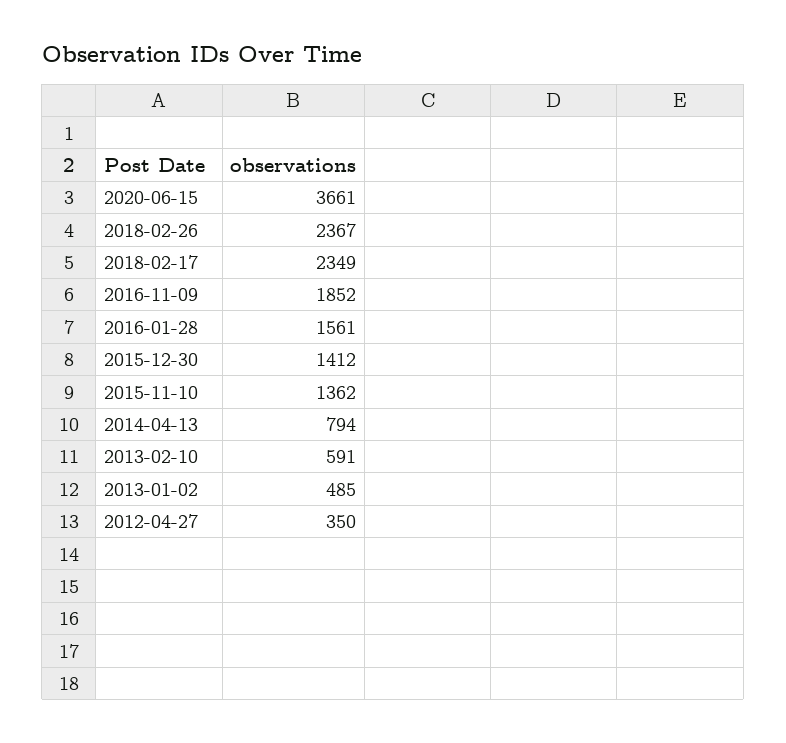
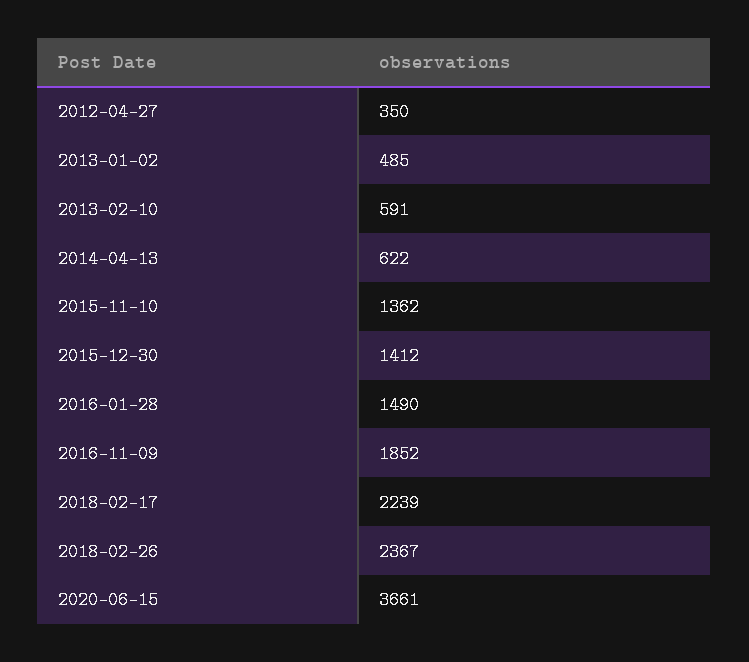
2018-02-17: 2349 -> 2239
2016-01-28: 1561 -> 1490
2014-04-13: 794 -> 622

